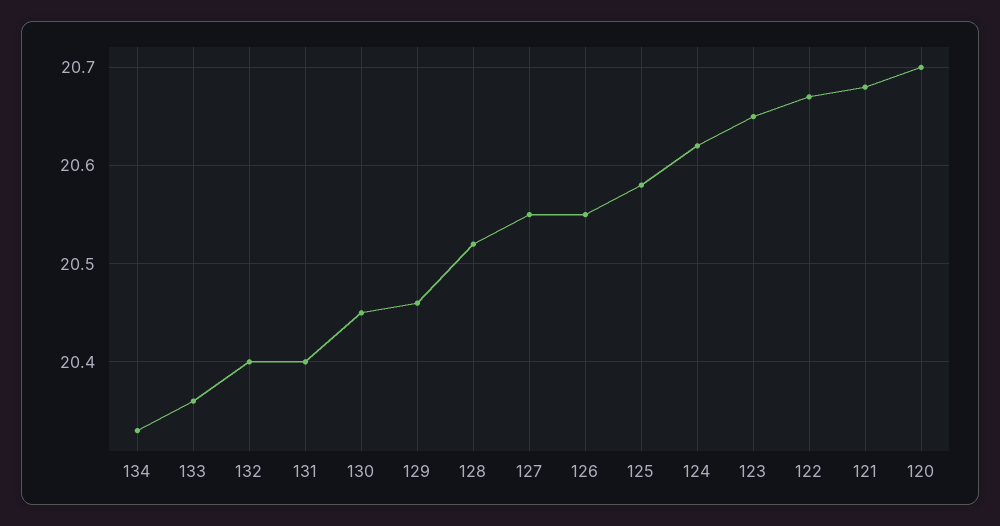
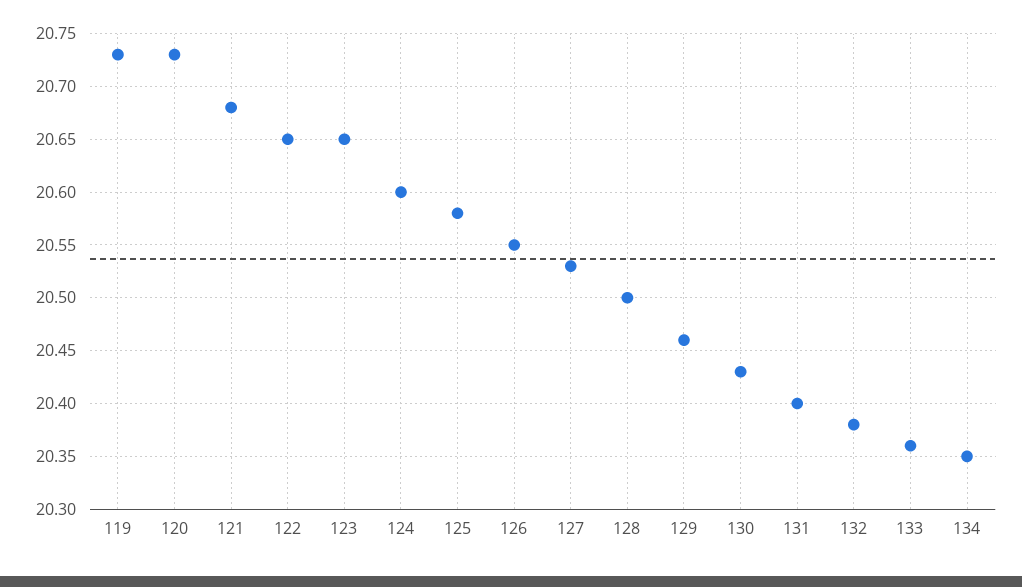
134: 20.33 -> 20.35
132: 20.4 -> 20.38
130: 20.45 -> 20.43
128: 20.52 -> 20.5
127: 20.55 -> 20.53
124: 20.62 -> 20.6
122: 20.67 -> 20.65
120: 20.7 -> 20.73
119: none -> 20.73

